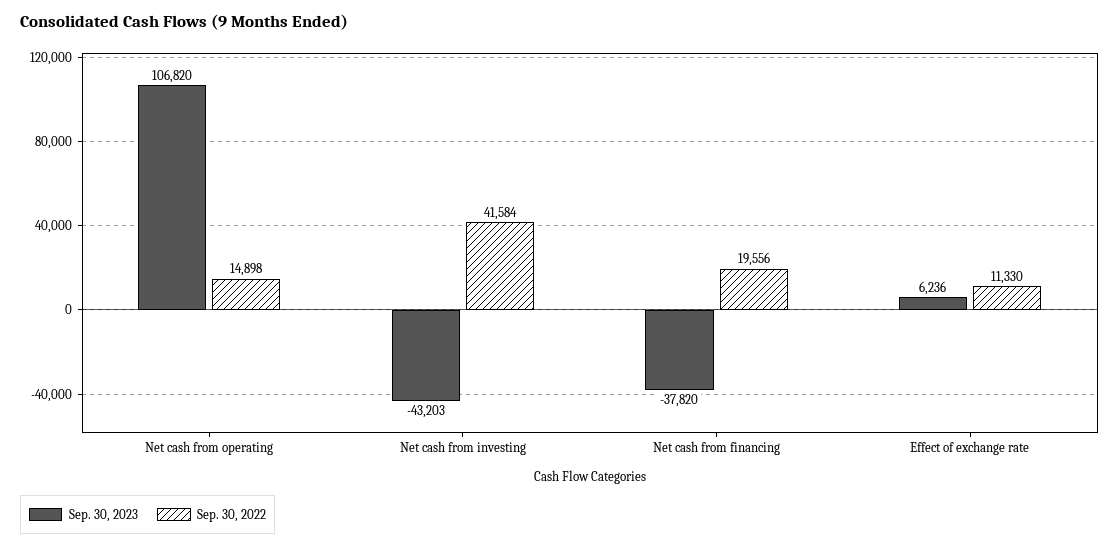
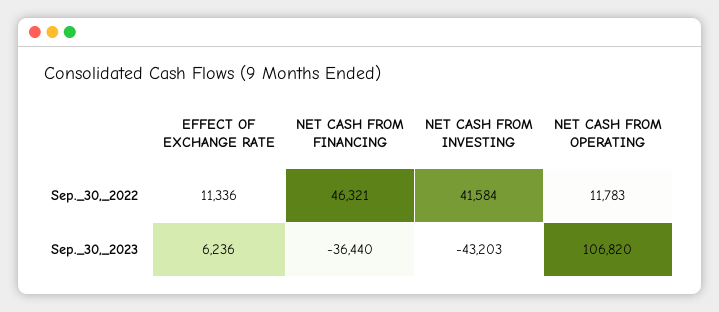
Sep. 30, 2022, Net cash from operating: 14898 -> 11783
Sep. 30, 2023, Net cash from financing: -37820 -> -36440
Sep. 30, 2022, Net cash from financing: 19556 -> 46321
Sep. 30, 2022, Effect of exchange rate: 11330 -> 11336

